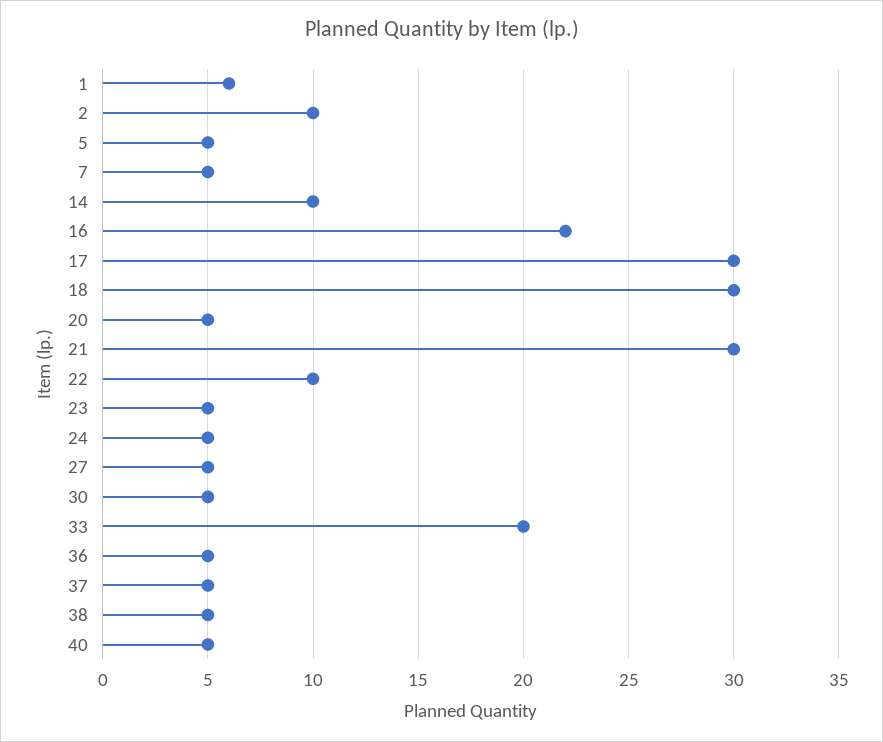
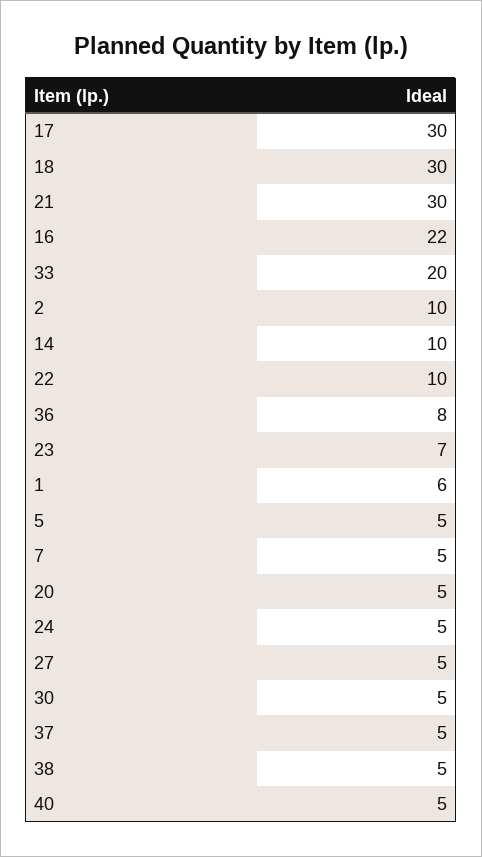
23: 5 -> 7
36: 5 -> 8

